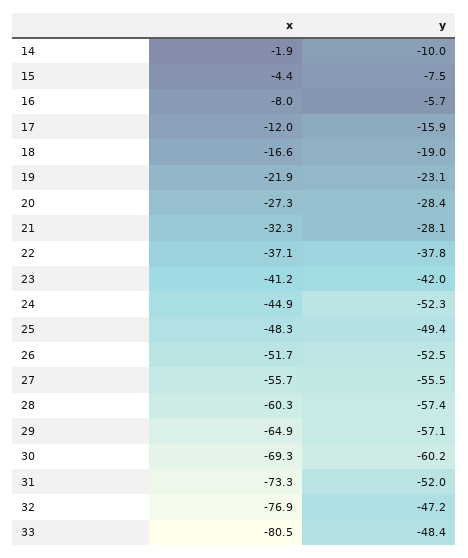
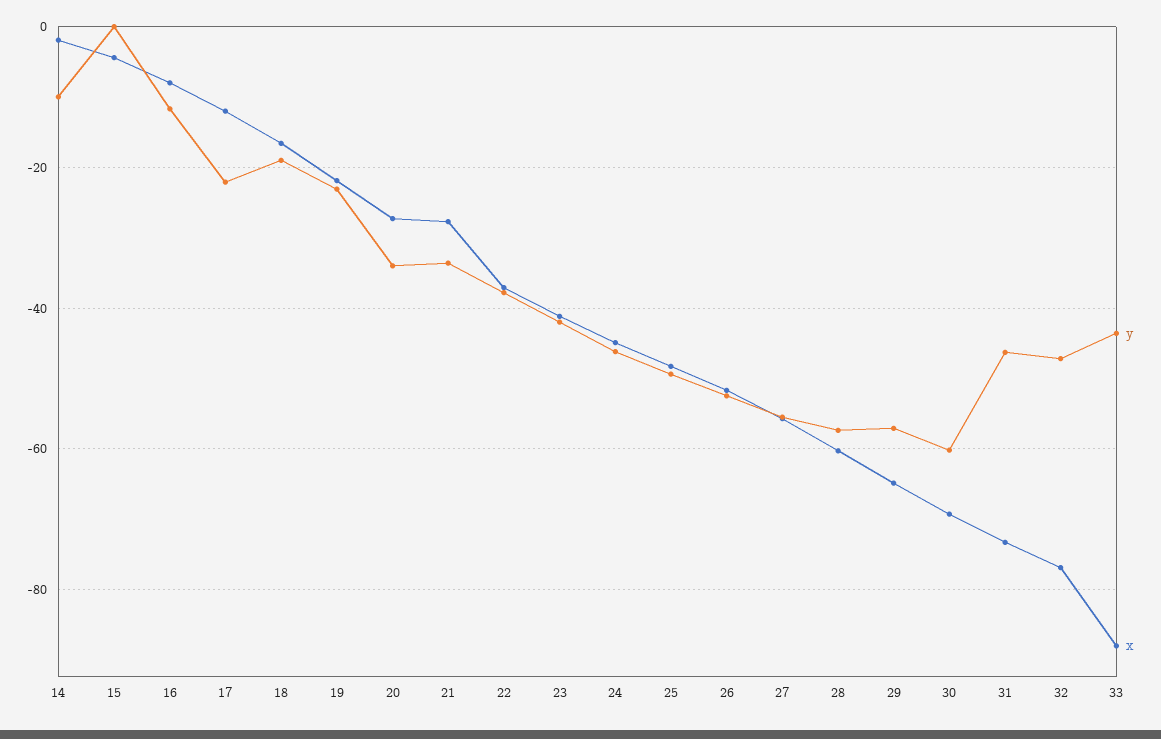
y, 15: -7.5 -> 0
y, 16: -5.7 -> -12
y, 17: -15.9 -> -22
y, 20: -28.4 -> -34
x, 21: -32.3 -> -28
y, 21: -28.1 -> -34
y, 24: -52.3 -> -46
y, 31: -52 -> -46
x, 33: -80.5 -> -88
y, 33: -48.4 -> -44

